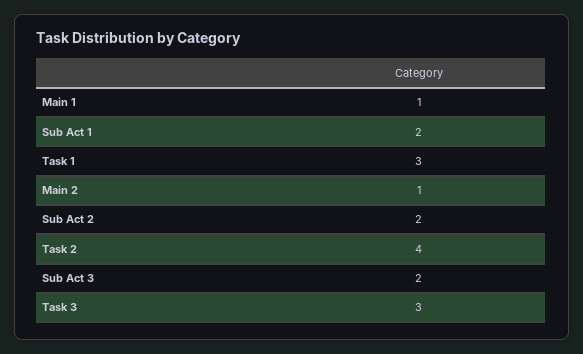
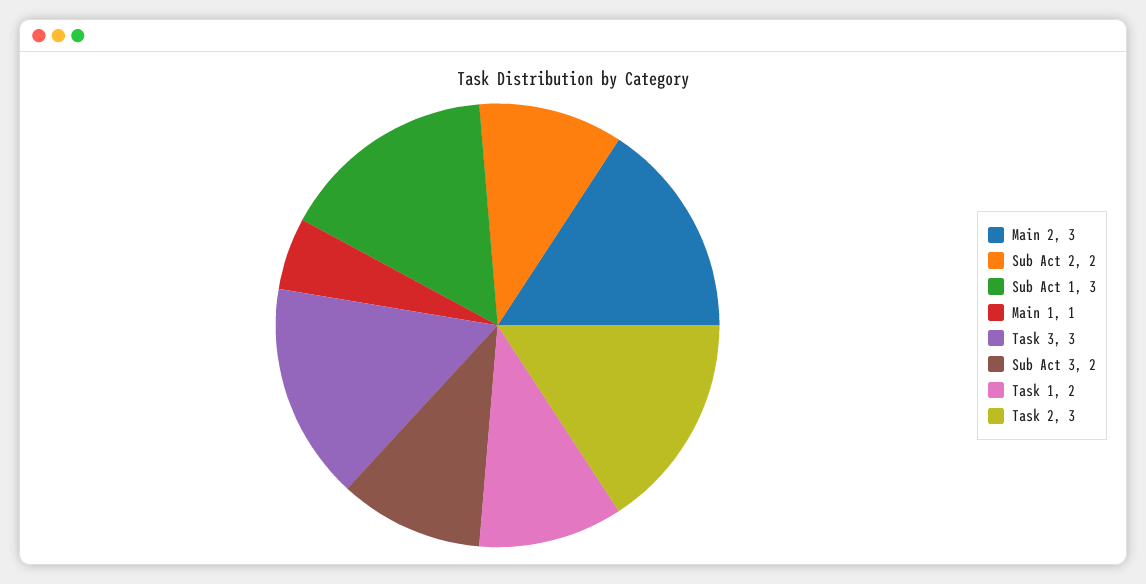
Sub Act 1: 2 -> 3
Task 1: 3 -> 2
Main 2: 1 -> 3
Task 2: 4 -> 3

